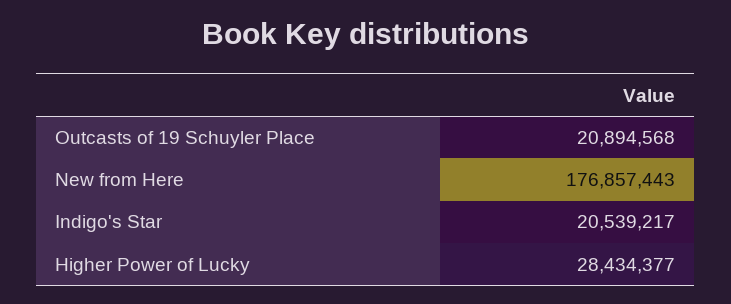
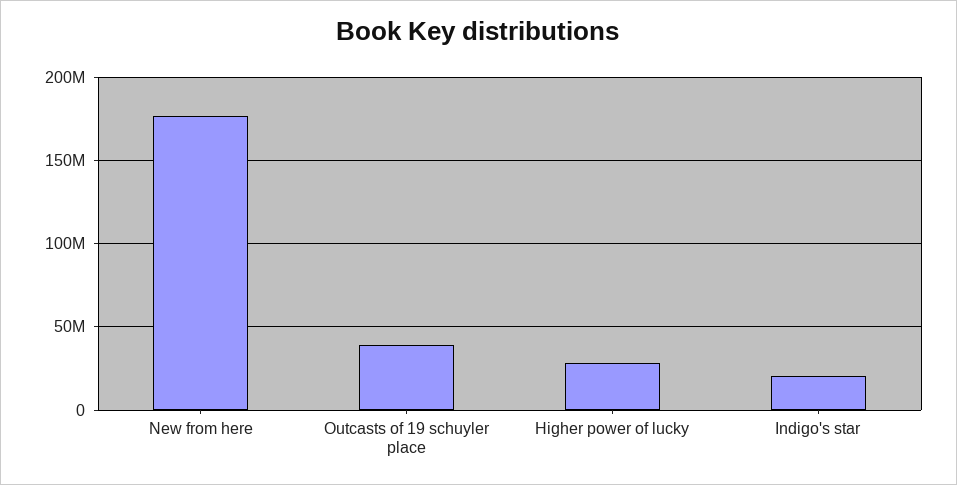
Outcasts of 19 Schuyler Place: 20894568 -> 40000000

